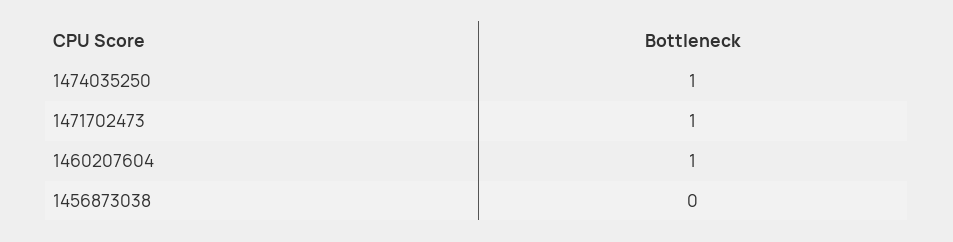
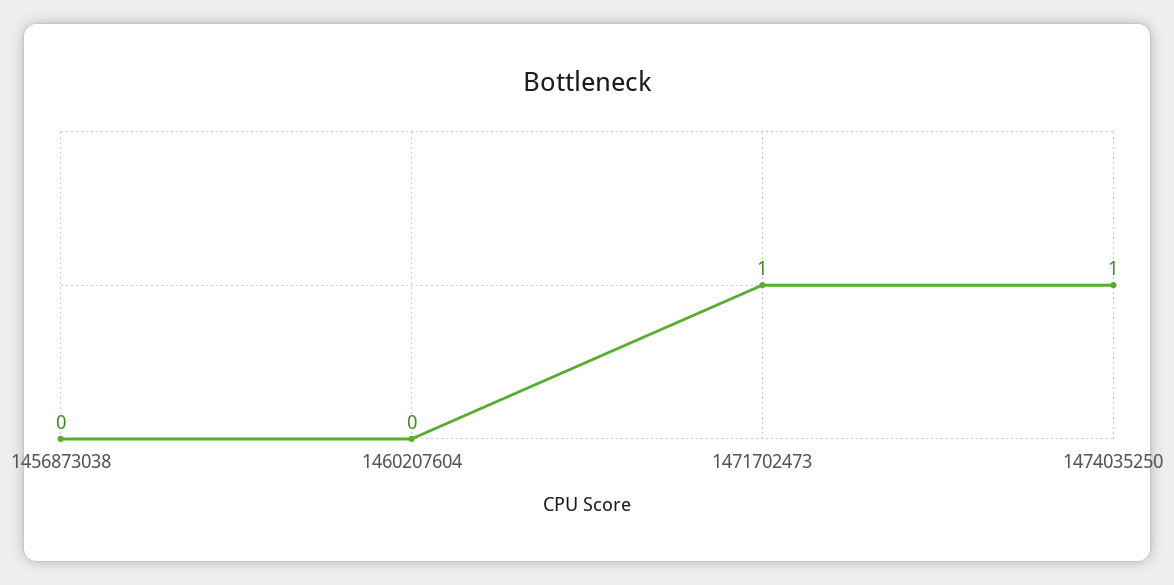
1460207604: 1 -> 0

